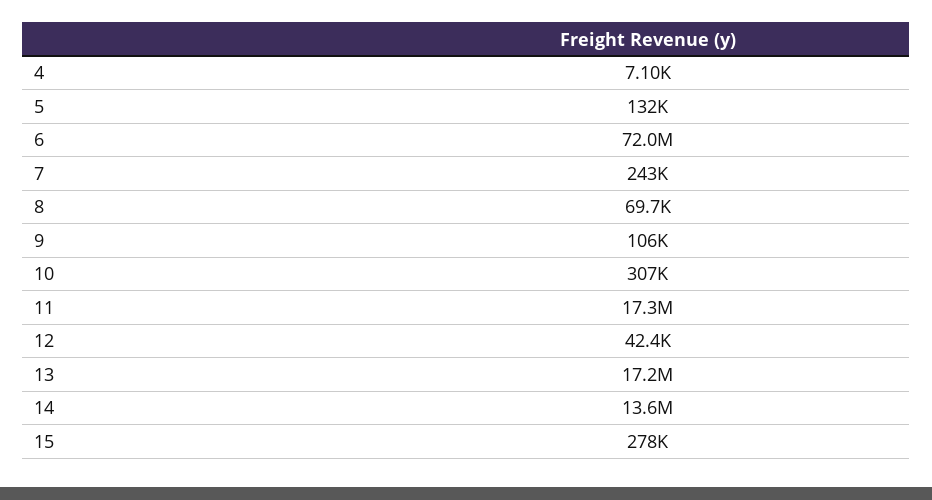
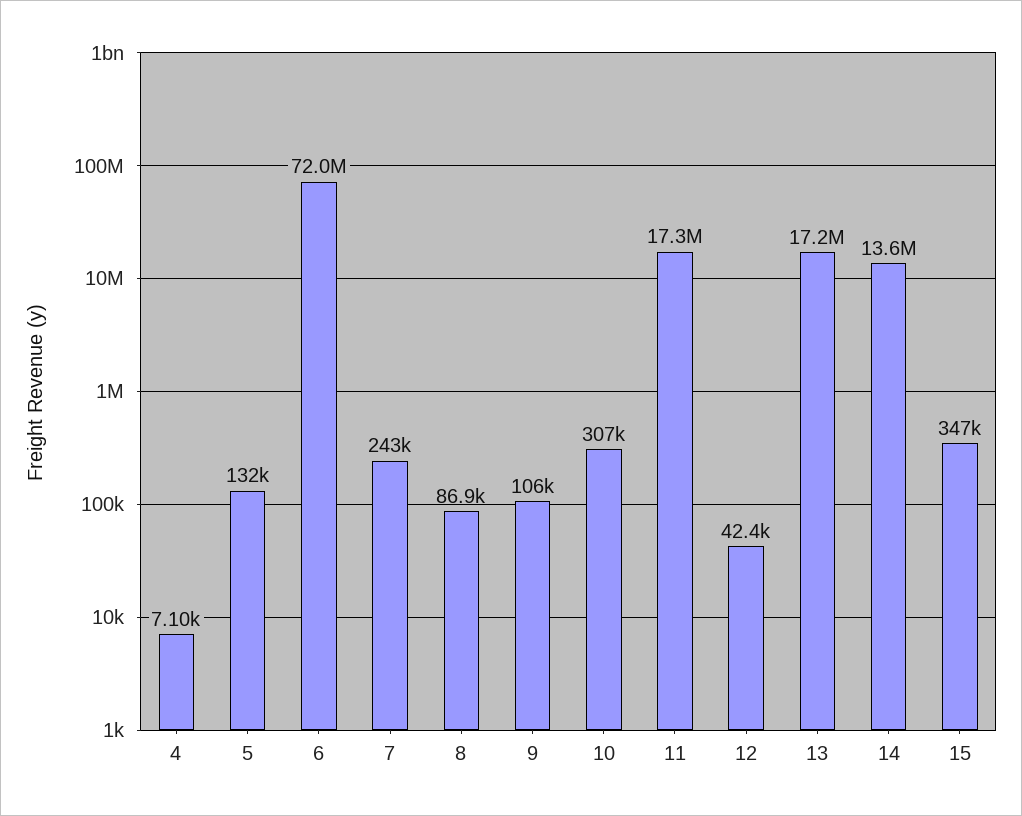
8: 69700 -> 86900
15: 278000 -> 347000

